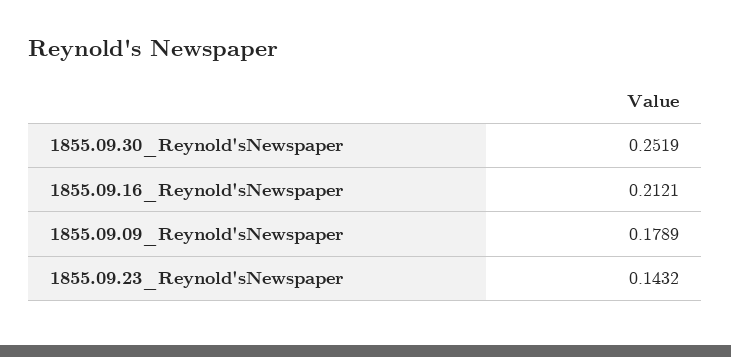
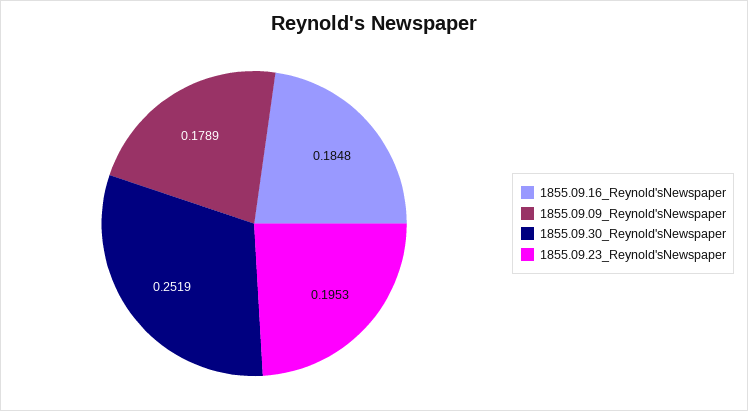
1855.09.16_Reynold'sNewspaper: 0.2121 -> 0.1848
1855.09.23_Reynold'sNewspaper: 0.1432 -> 0.1953

